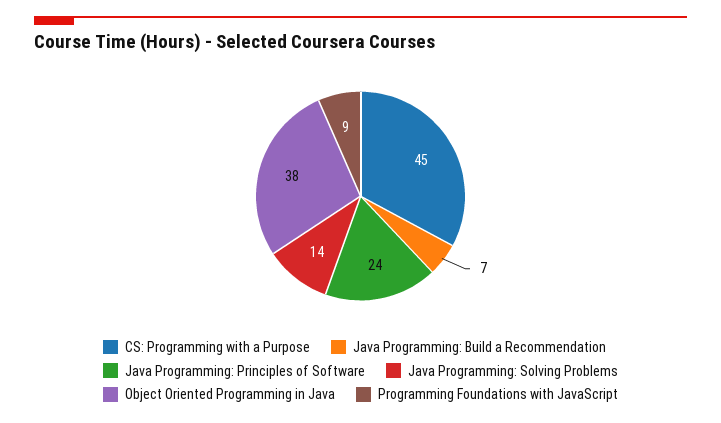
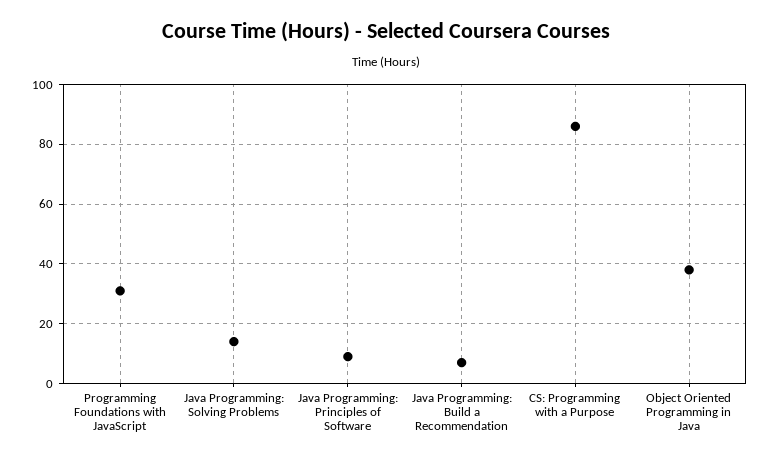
CS: Programming with a Purpose: 45 -> 85
Java Programming: Principles of Software: 24 -> 10
Programming Foundations with JavaScript: 9 -> 30

